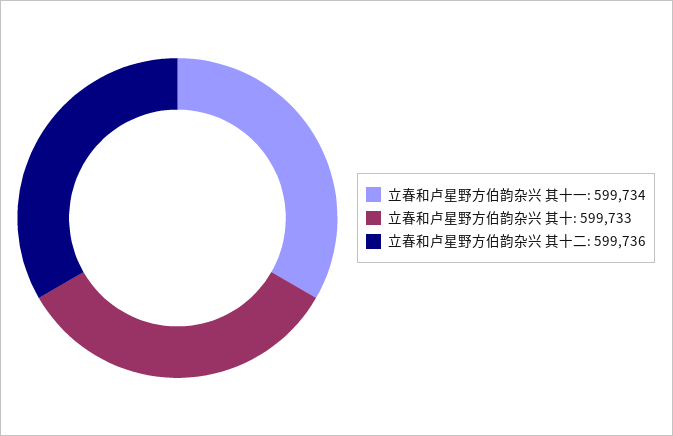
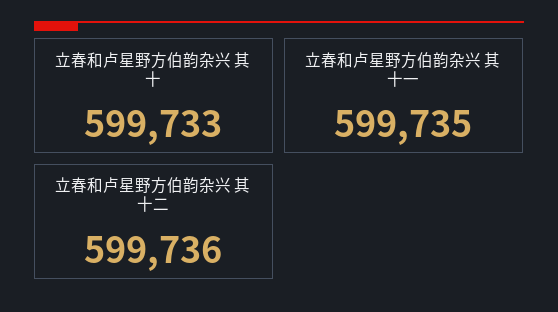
立春和卢星野方伯韵杂兴 其十一: 599734 -> 599735

